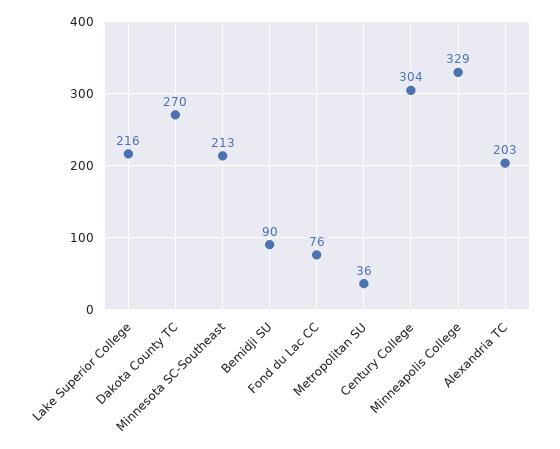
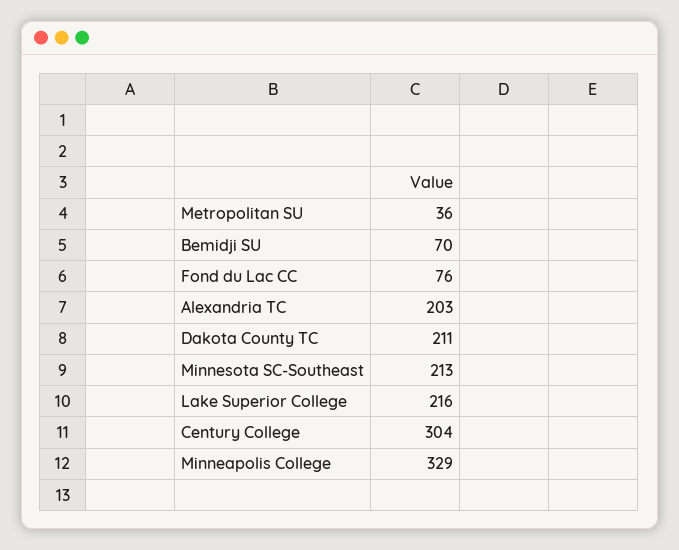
Dakota County TC: 270 -> 211
Bemidji SU: 90 -> 70

